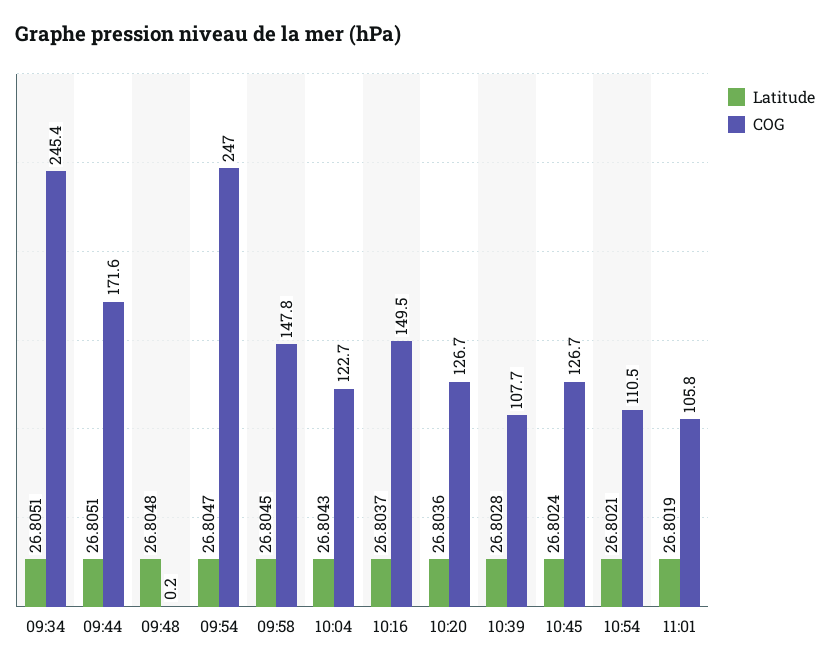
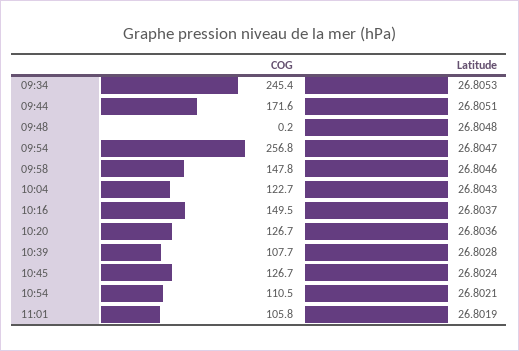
Latitude, 09:34: 26.8051 -> 26.8053
COG, 09:54: 247 -> 256.8
Latitude, 09:58: 26.8045 -> 26.8046

